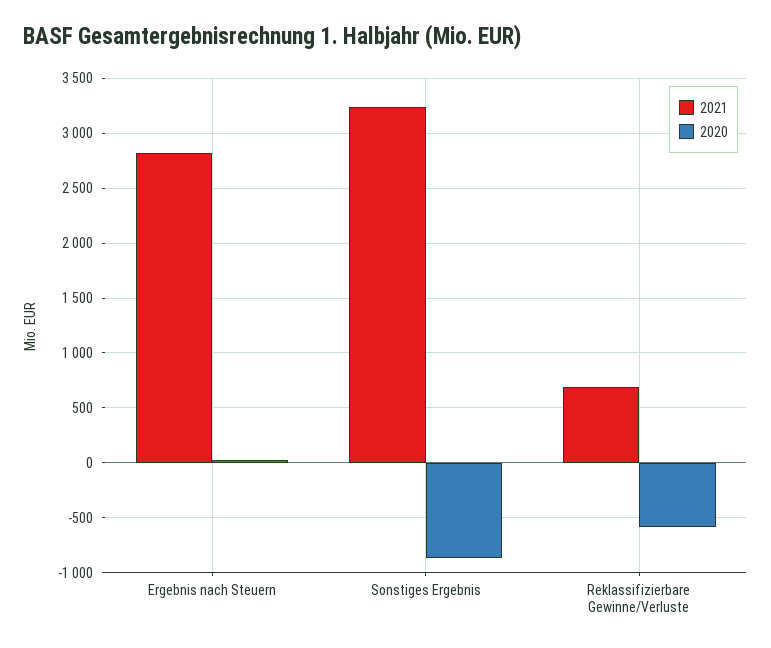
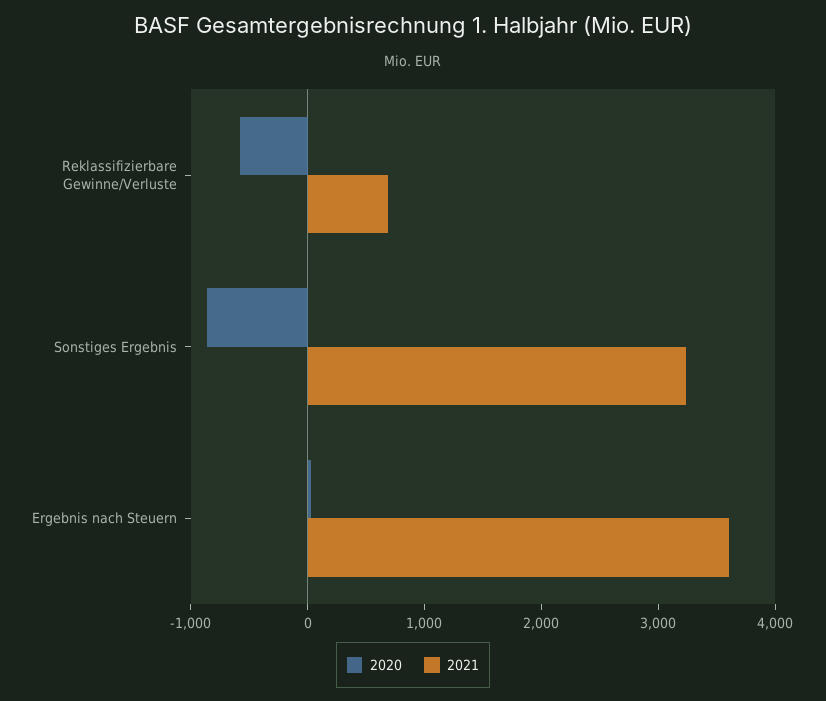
2021, Ergebnis nach Steuern: 2800 -> 3600

